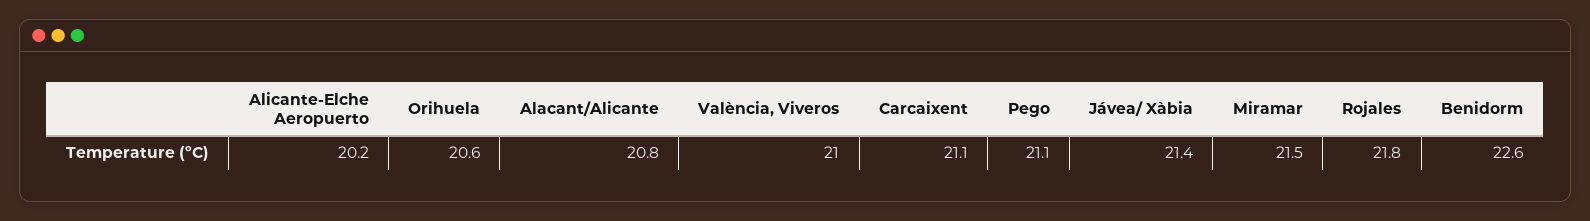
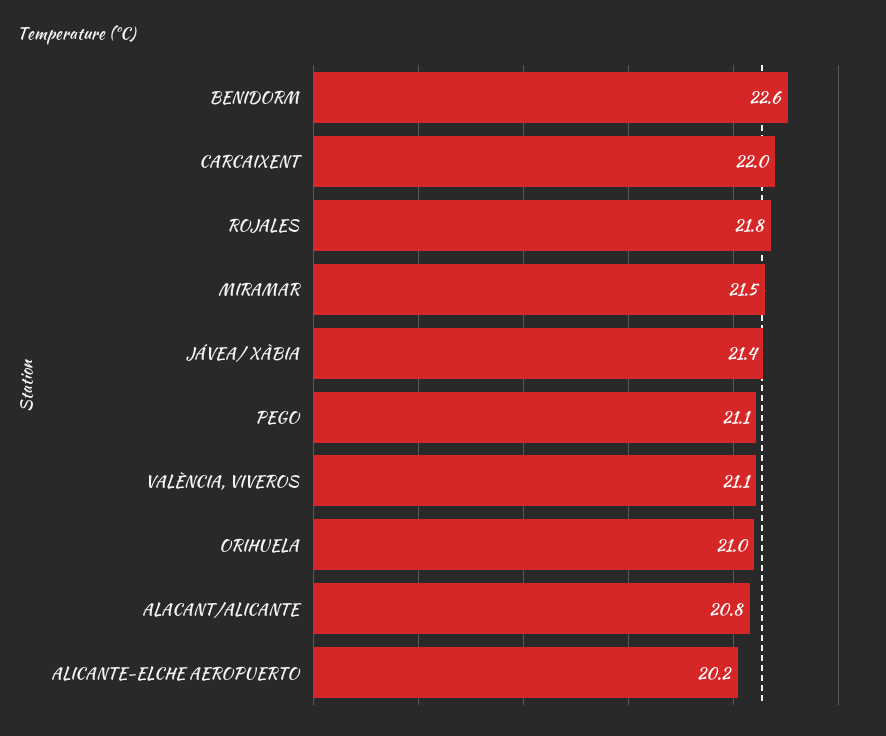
Orihuela: 20.6 -> 21
València, Viveros: 21 -> 21.1
Carcaixent: 21.1 -> 22

